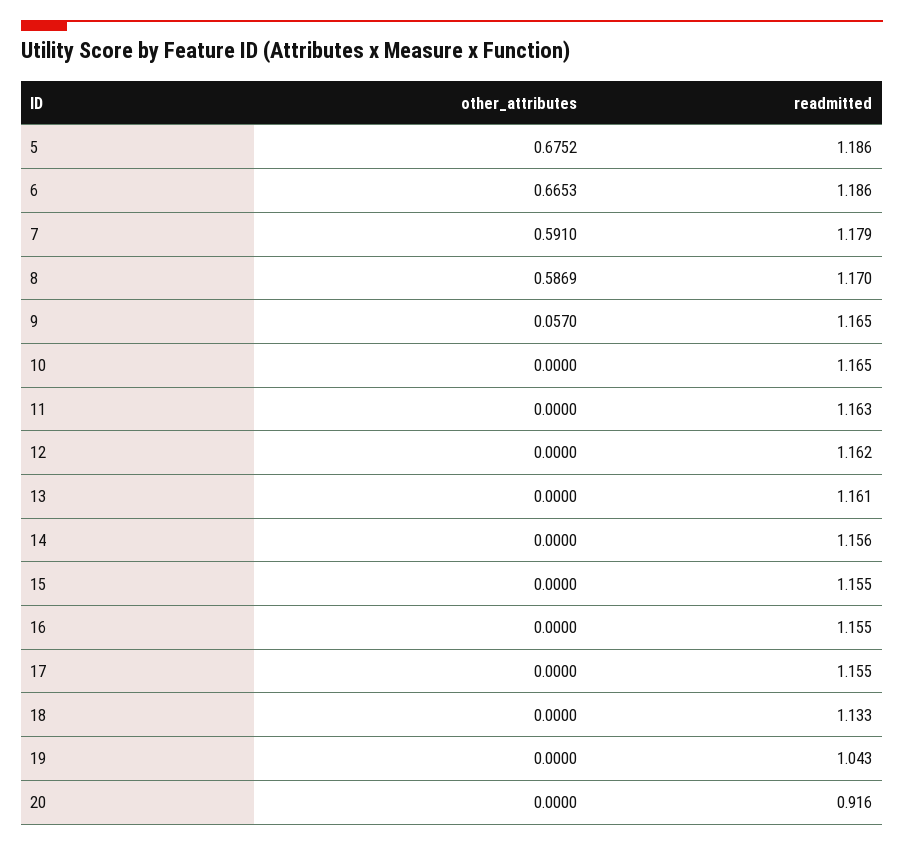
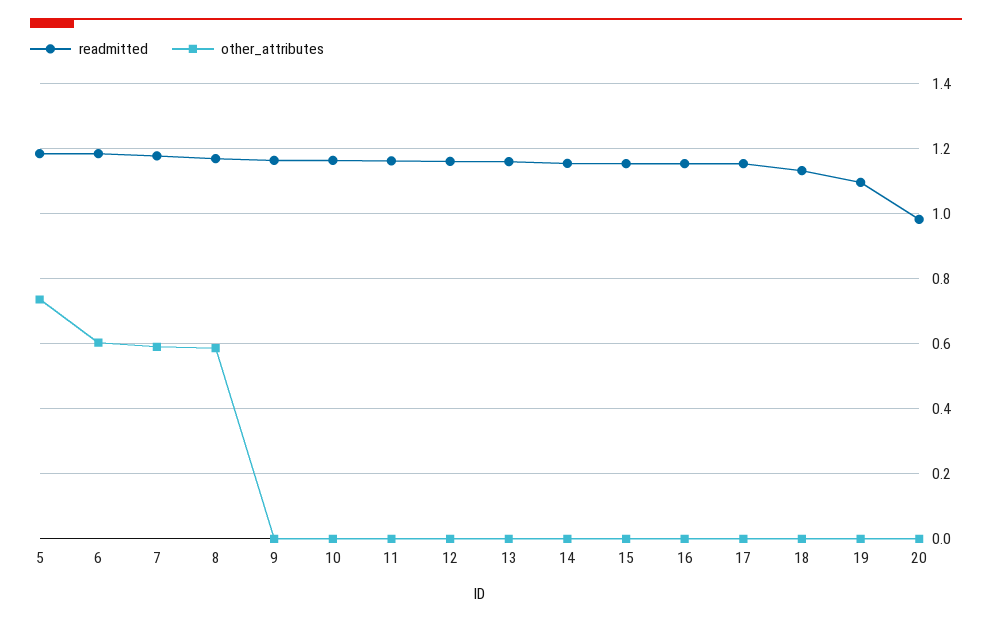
other_attributes, 5: 0.6752 -> 0.74
other_attributes, 6: 0.6653 -> 0.6
other_attributes, 9: 0.057 -> 0
readmitted, 19: 1.043 -> 1.1
readmitted, 20: 0.916 -> 0.98

